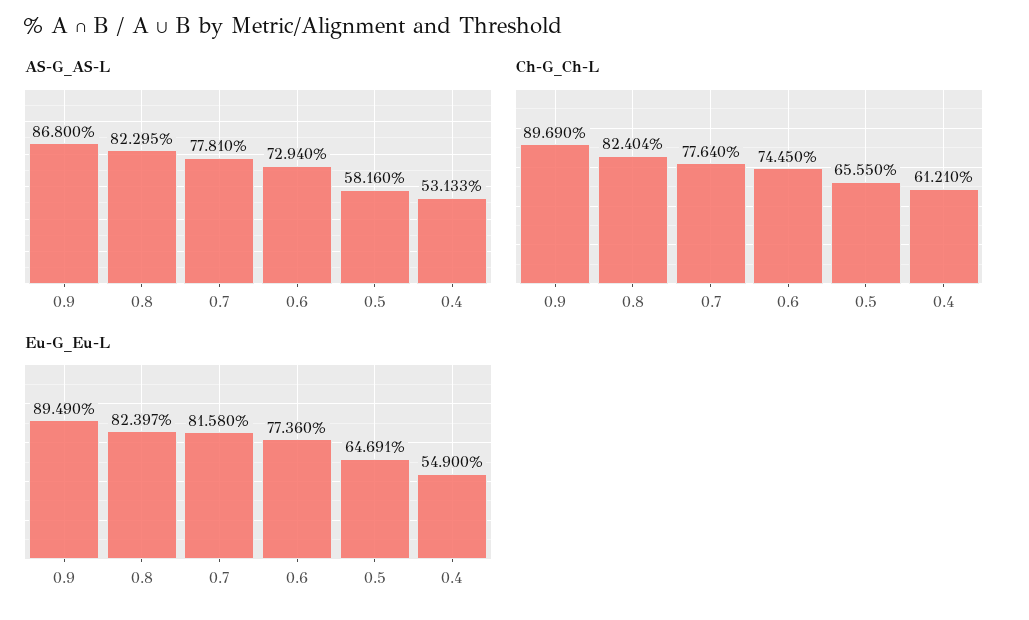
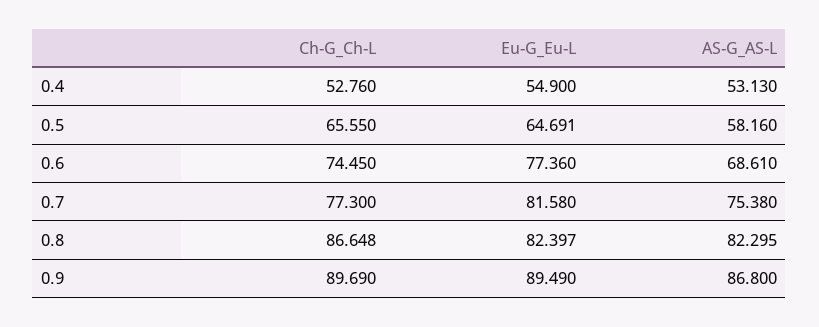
AS-G_AS-L, 0.7: 77.81 -> 75.38
AS-G_AS-L, 0.6: 72.94 -> 68.61
AS-G_AS-L, 0.4: 53.133 -> 53.13
Ch-G_Ch-L, 0.8: 82.404 -> 86.648
Ch-G_Ch-L, 0.7: 77.64 -> 77.3
Ch-G_Ch-L, 0.4: 61.21 -> 52.76

